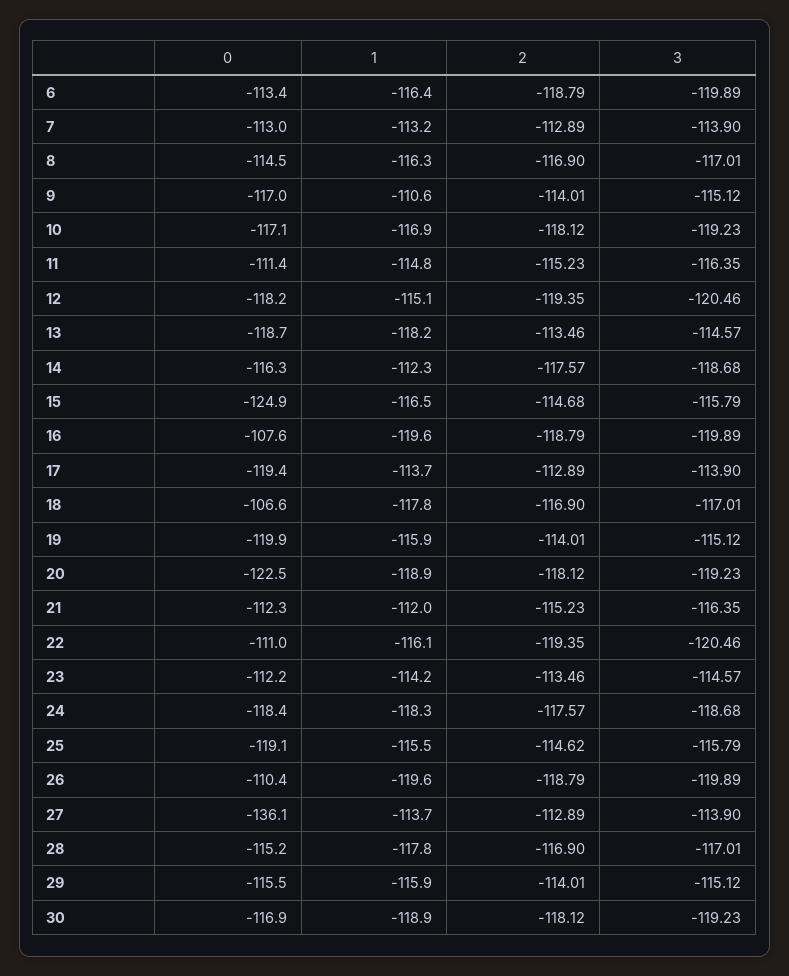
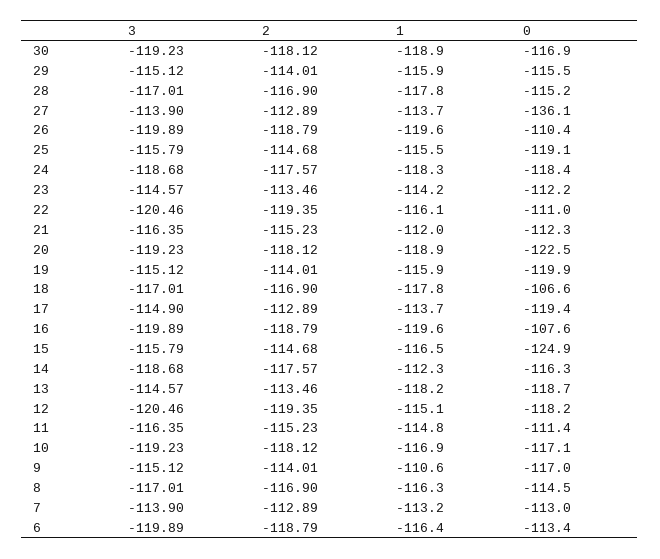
3, 17: -113.9 -> -114.9
2, 25: -114.62 -> -114.68

